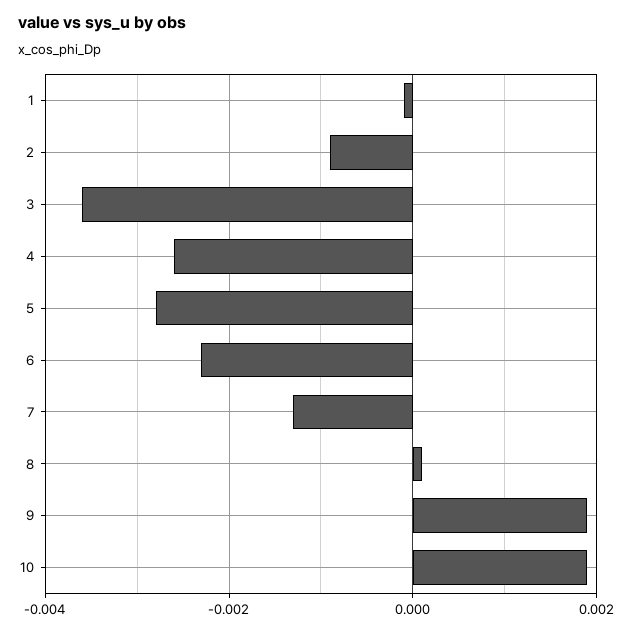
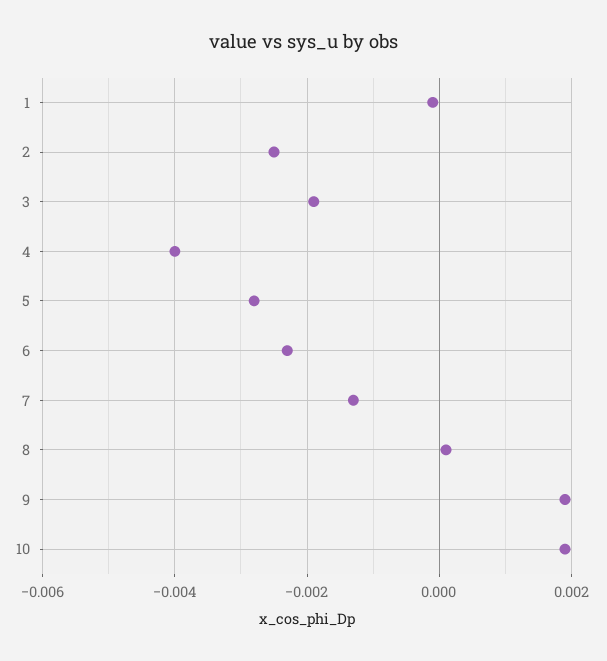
2: -0.001 -> -0.0025
3: -0.0035 -> -0.002
4: -0.0025 -> -0.004

